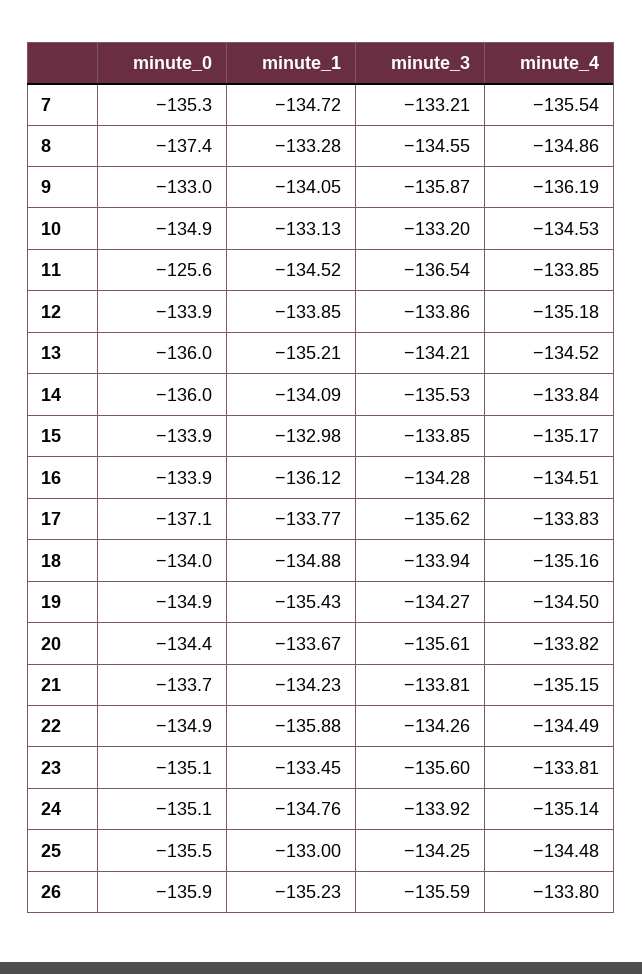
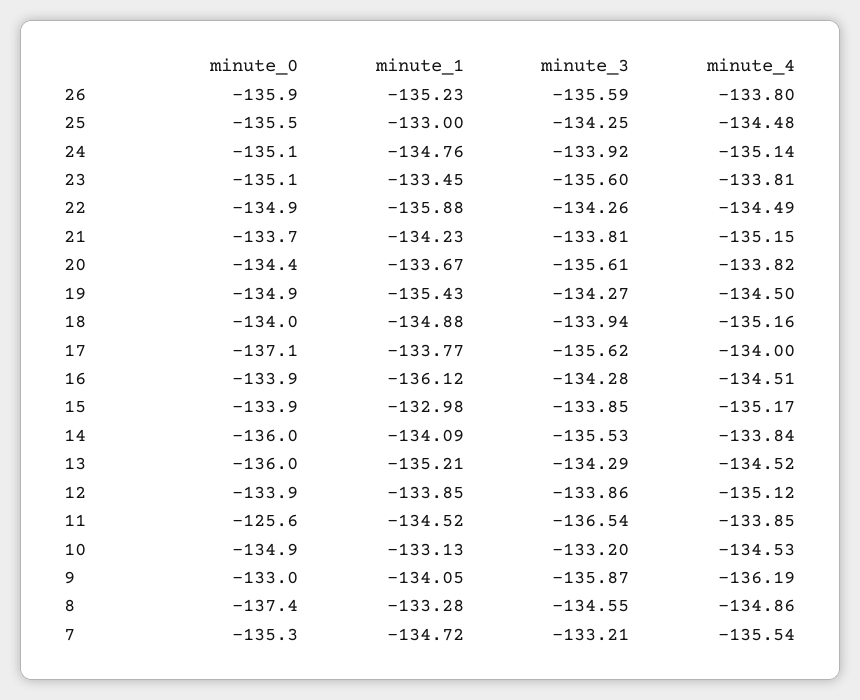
minute_4, 12: -135.18 -> -135.12
minute_3, 13: -134.21 -> -134.29
minute_4, 17: -133.83 -> -134

